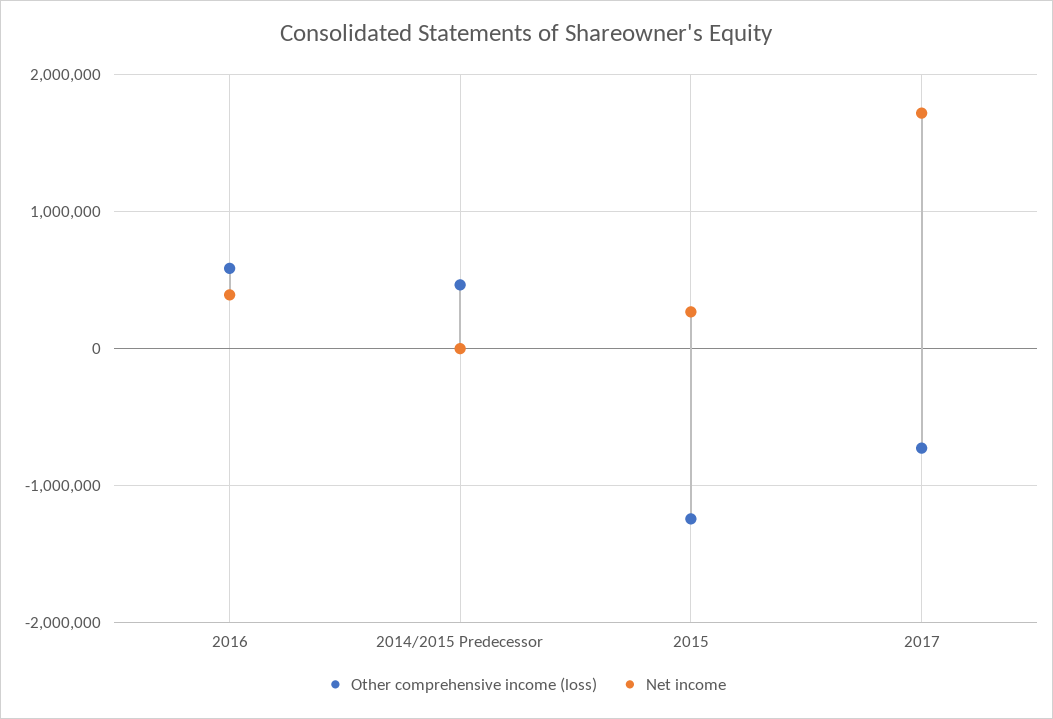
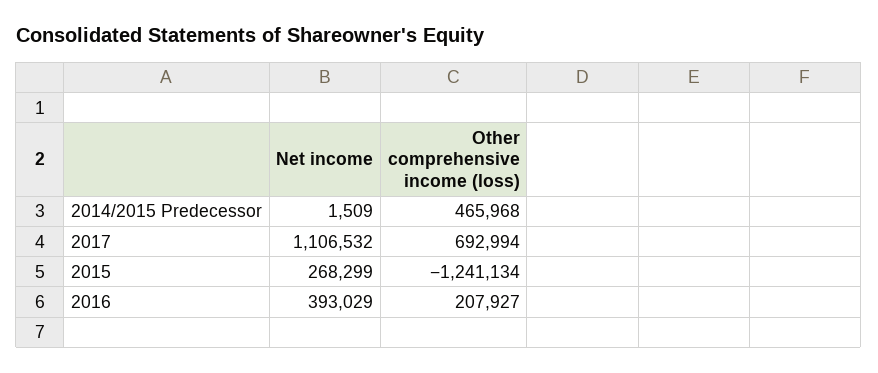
Other comprehensive income (loss), 2016: 600000 -> 207927
Other comprehensive income (loss), 2017: -700000 -> 692994
Net income, 2017: 1700000 -> 1106532

